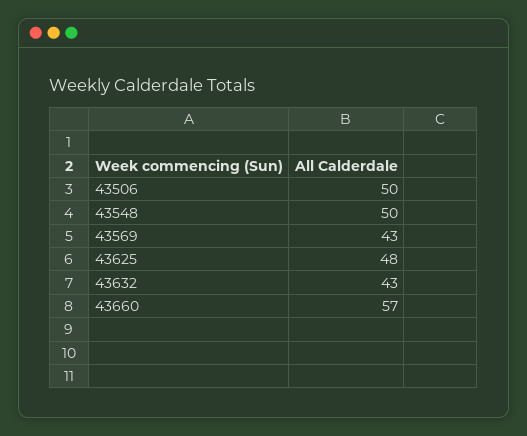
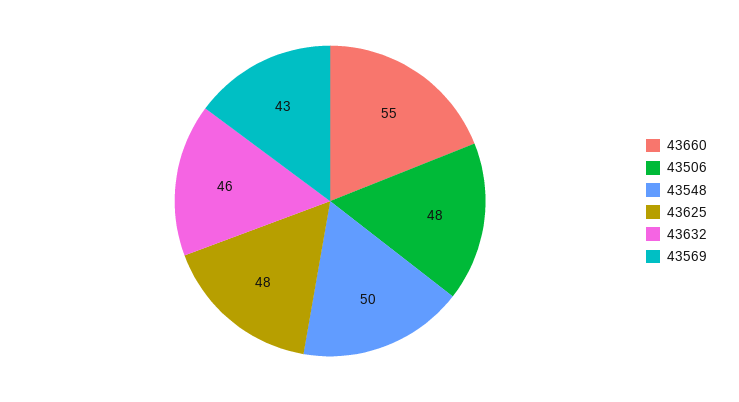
43506: 50 -> 48
43632: 43 -> 46
43660: 57 -> 55

